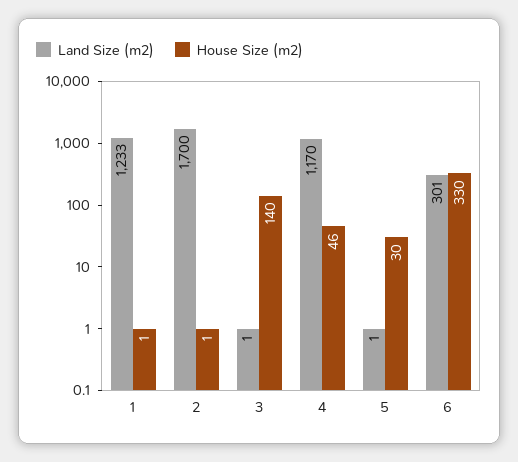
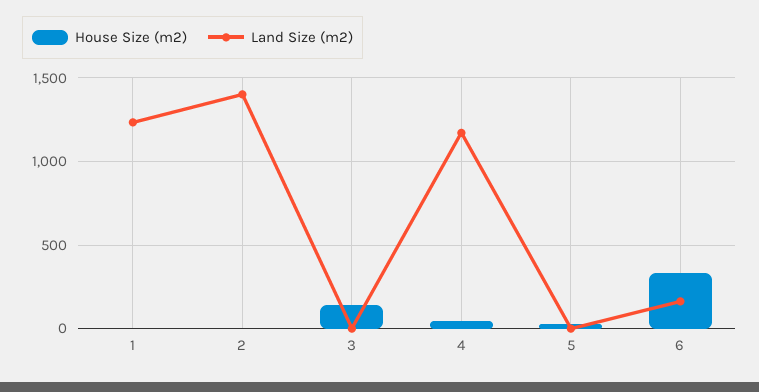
Land Size (m2), 2: 1700 -> 1400
Land Size (m2), 6: 301 -> 150

